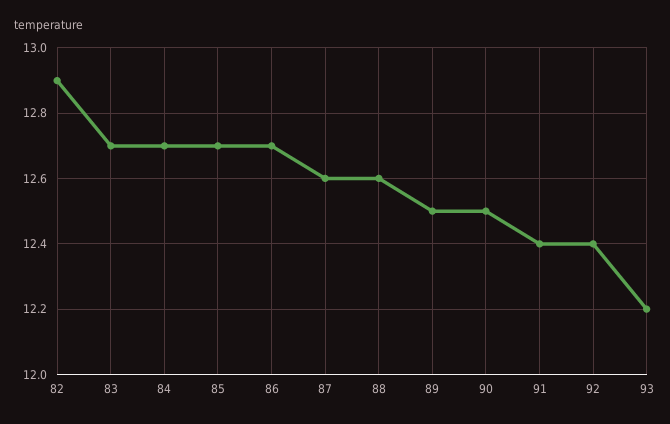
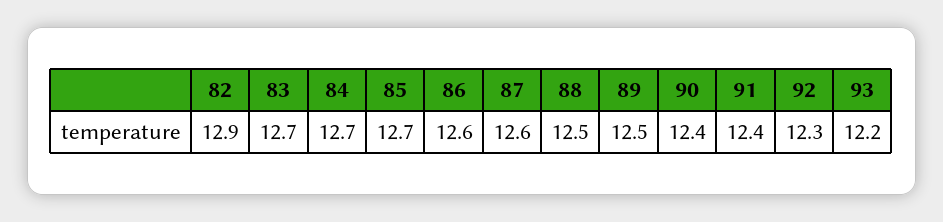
86: 12.7 -> 12.6
88: 12.6 -> 12.5
90: 12.5 -> 12.4
92: 12.4 -> 12.3

